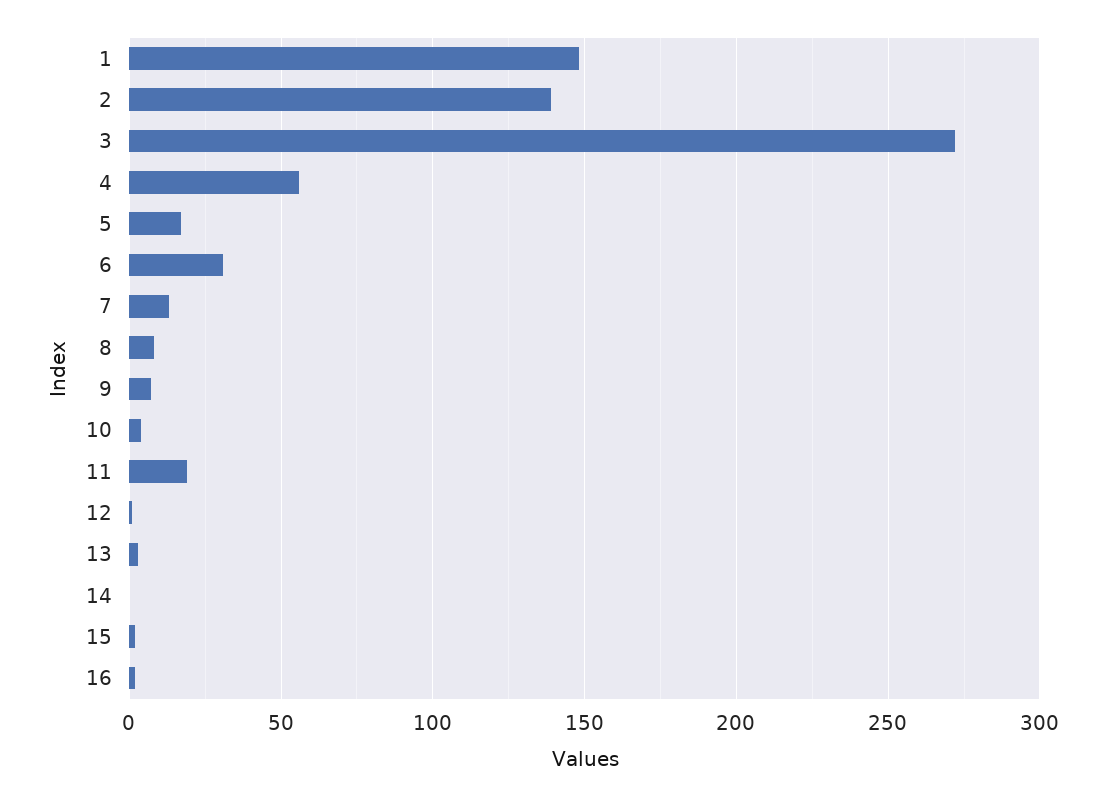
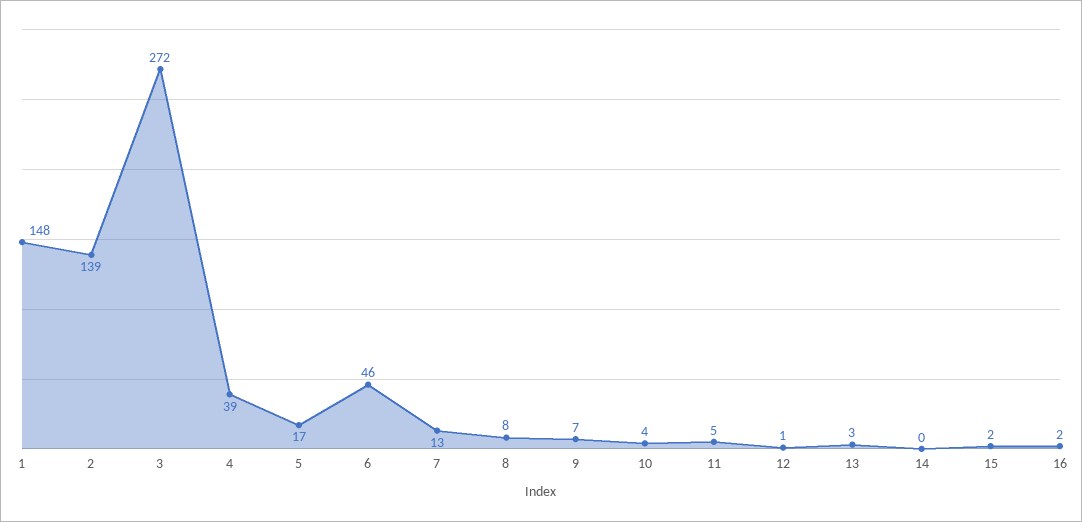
4: 55 -> 39
6: 30 -> 46
11: 20 -> 5

